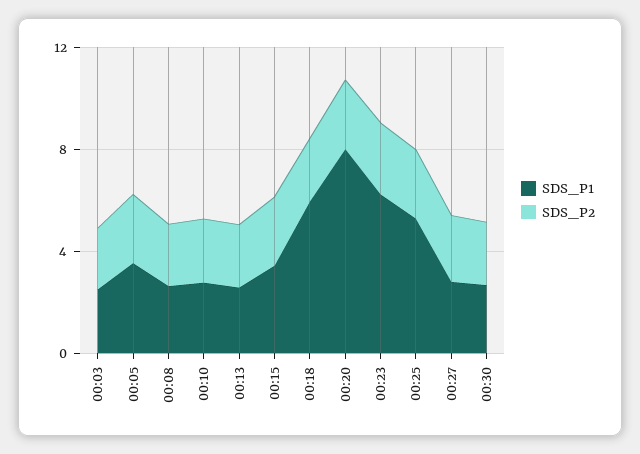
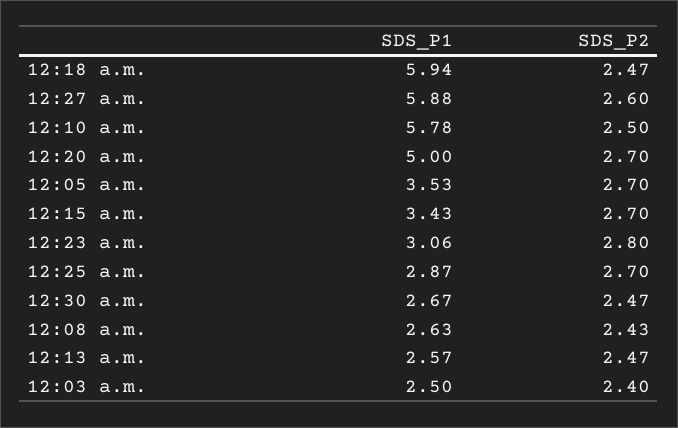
SDS_P1, 00:10: 3 -> 5.78
SDS_P1, 00:20: 8 -> 5
SDS_P1, 00:23: 6 -> 3.06
SDS_P1, 00:25: 5 -> 2.87
SDS_P1, 00:27: 3 -> 5.88

